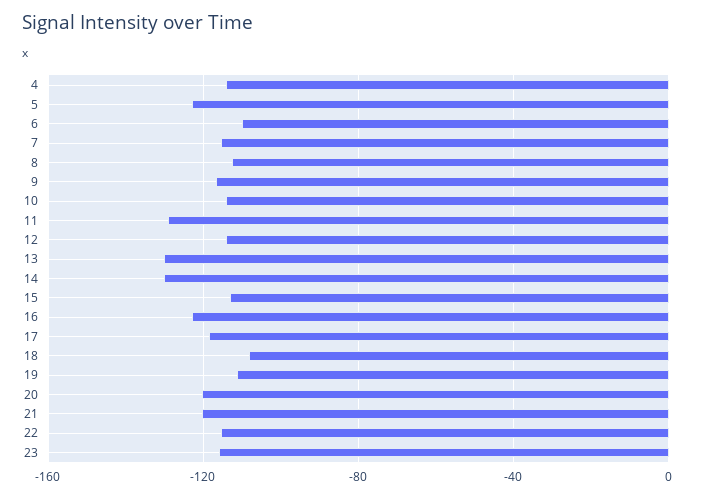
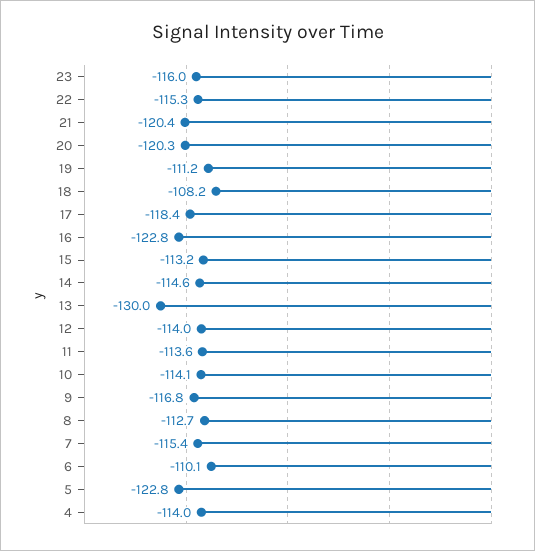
11: -130 -> -113.6
14: -130 -> -114.6

